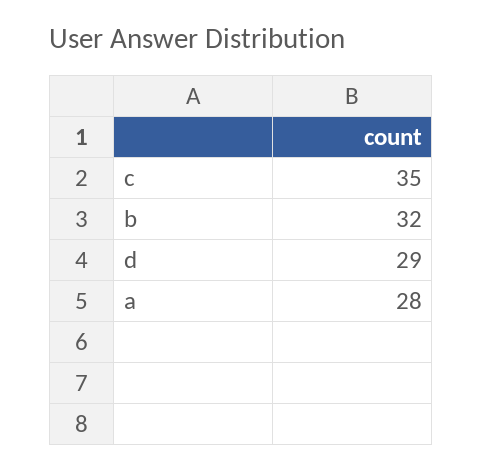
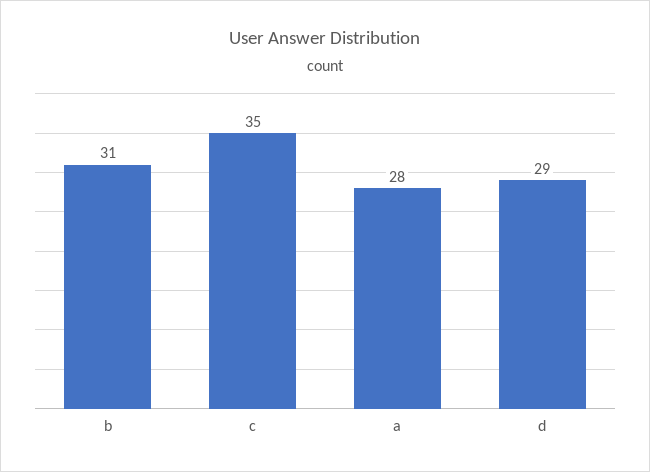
b: 32 -> 31

